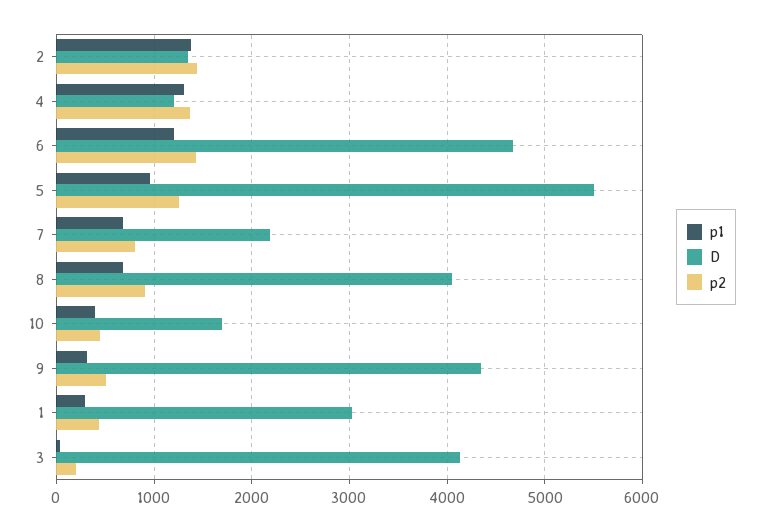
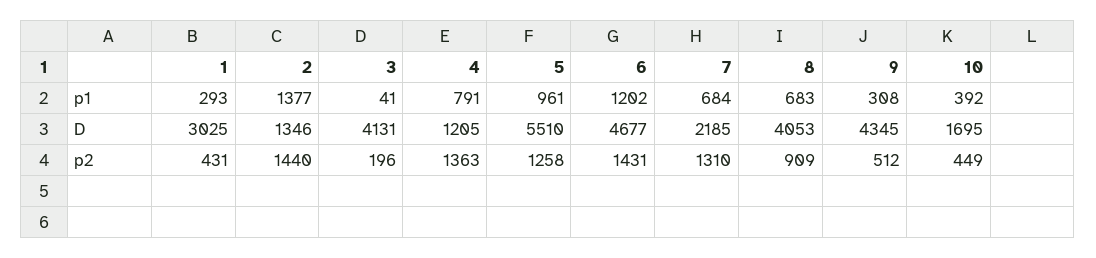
p1, 4: 1300 -> 791
p2, 7: 800 -> 1310

